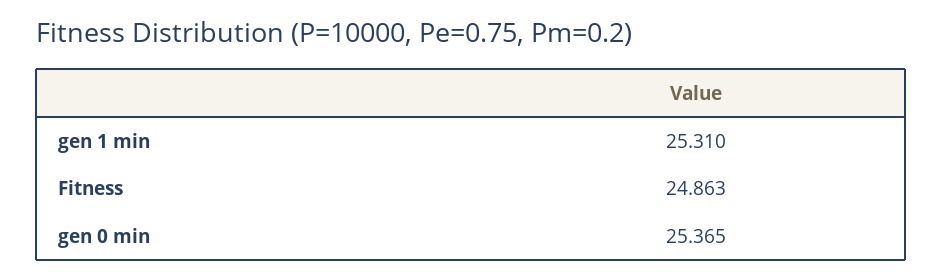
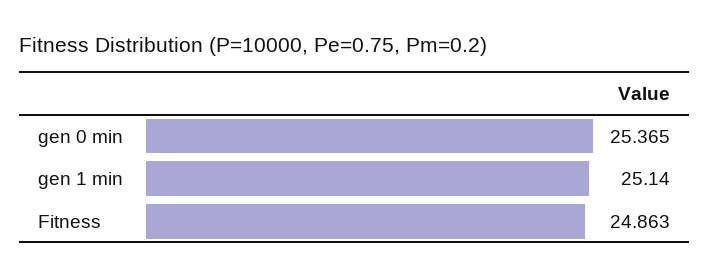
gen 1 min: 25.31 -> 25.14

